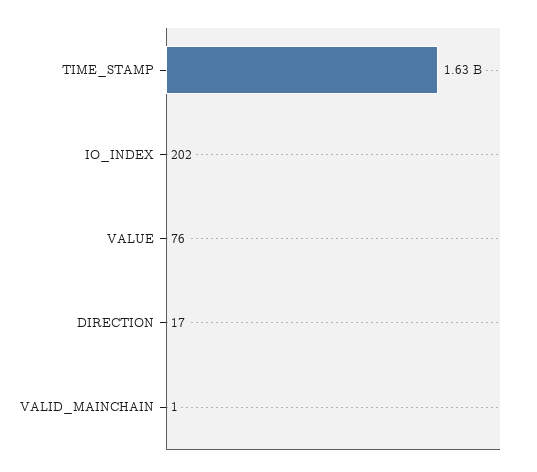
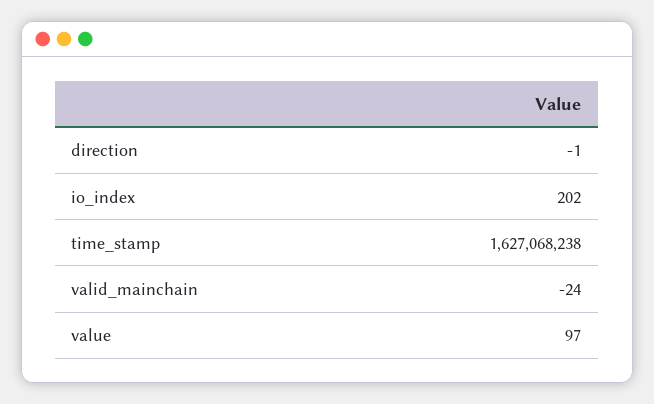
VALUE: 76 -> 97
DIRECTION: 17 -> -1
VALID_MAINCHAIN: 1 -> -24

